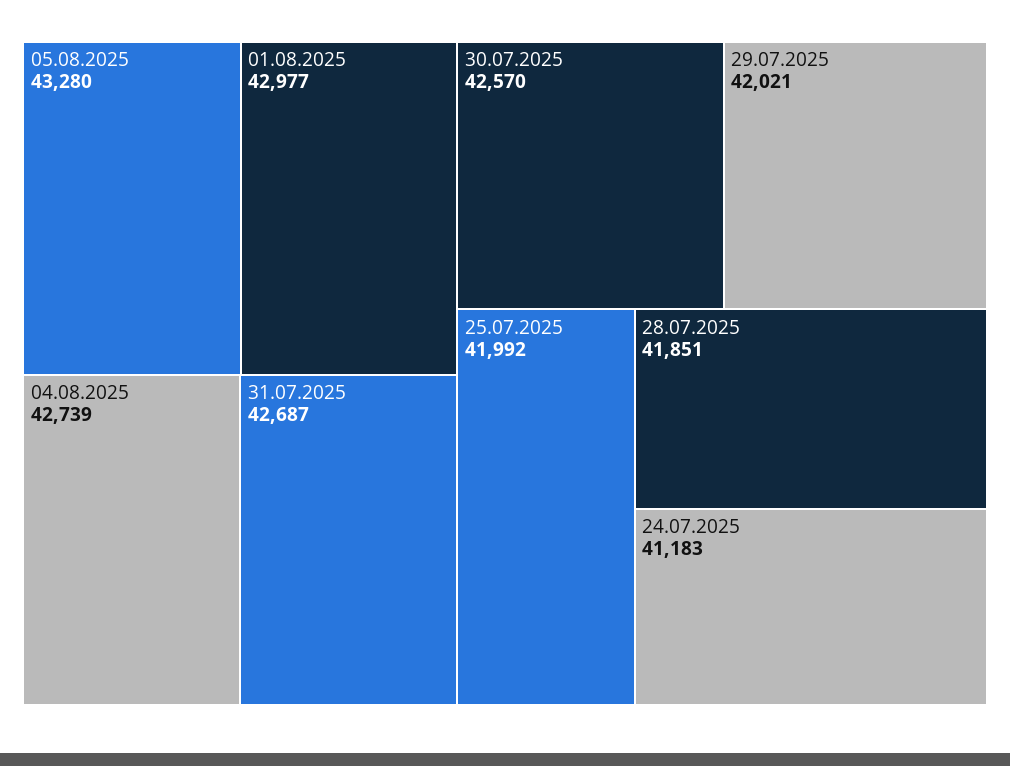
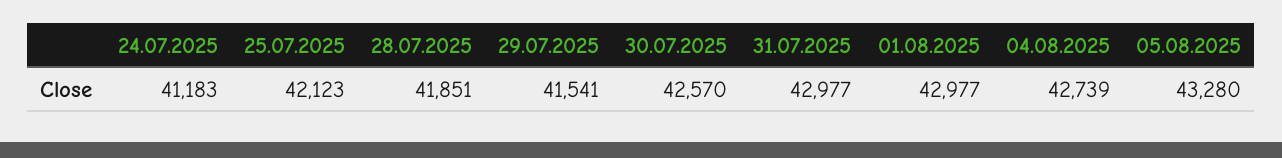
31.07.2025: 42687 -> 42977
29.07.2025: 42021 -> 41541
25.07.2025: 41992 -> 42123

